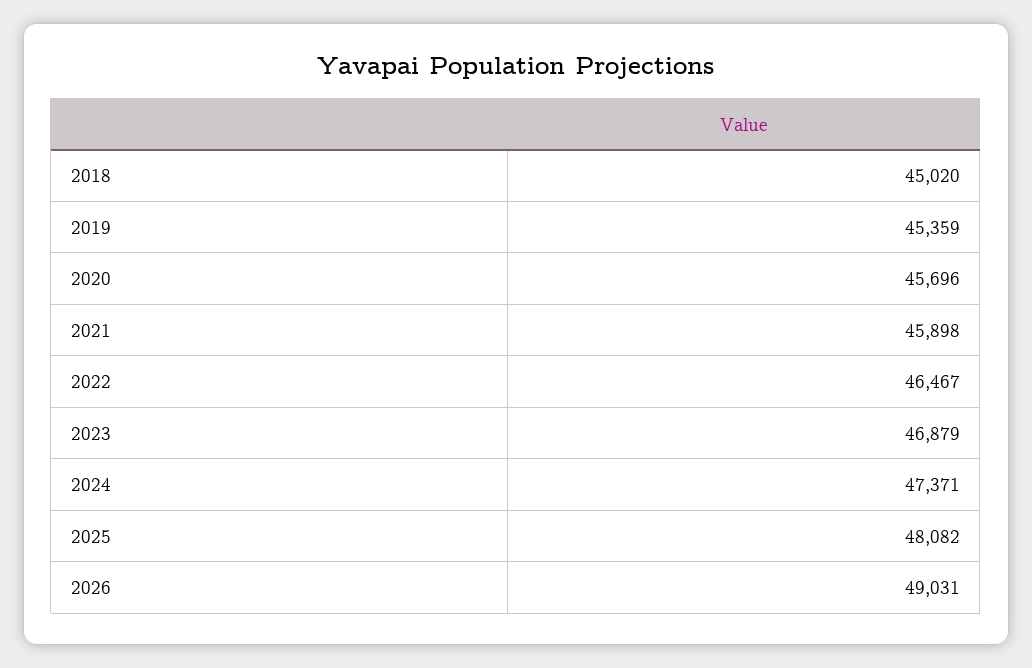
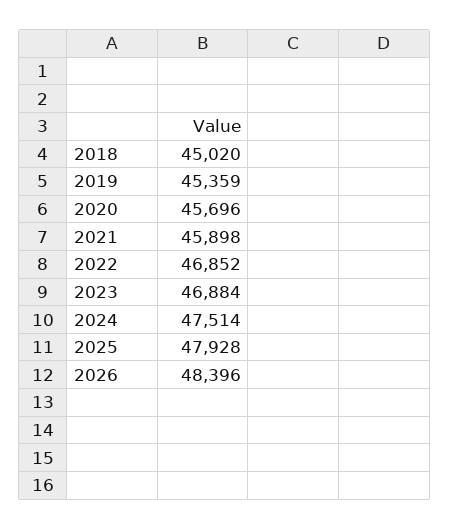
2022: 46467 -> 46852
2023: 46879 -> 46884
2024: 47371 -> 47514
2025: 48082 -> 47928
2026: 49031 -> 48396

